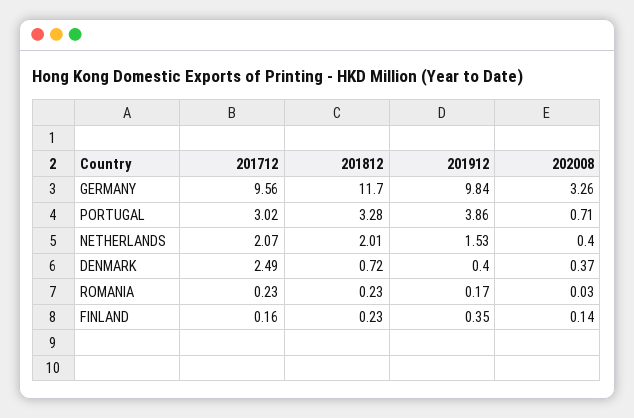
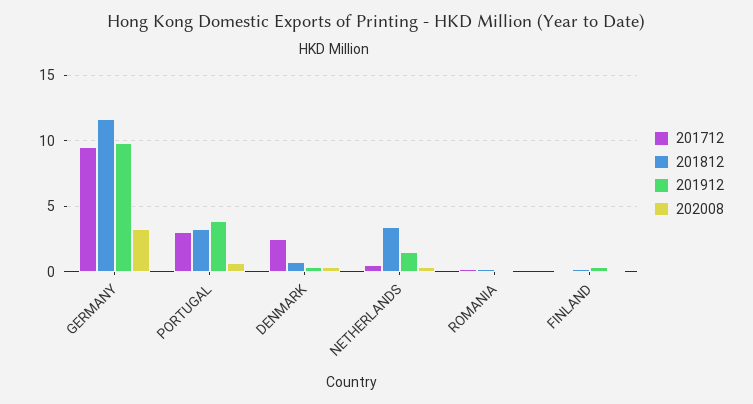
201712, NETHERLANDS: 2.07 -> 0.5
201812, NETHERLANDS: 2.01 -> 3.5

